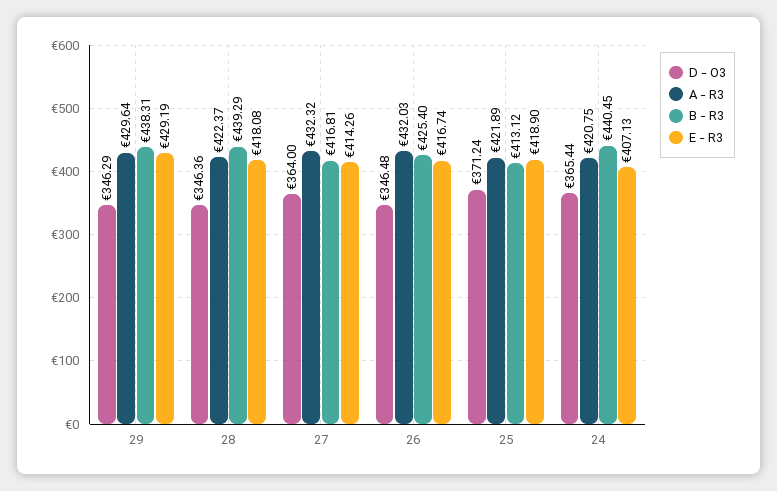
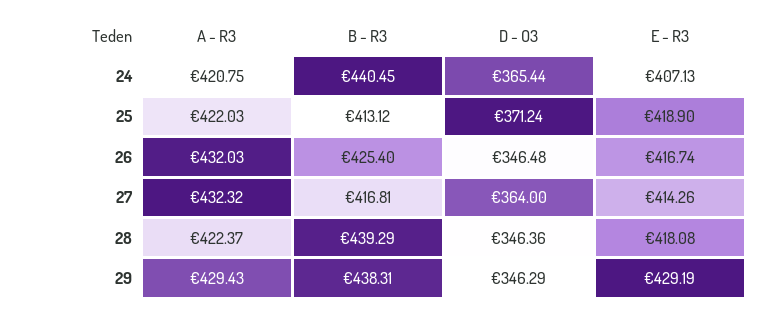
A - R3, 29: 429.64 -> 429.43
A - R3, 25: 421.89 -> 422.03

